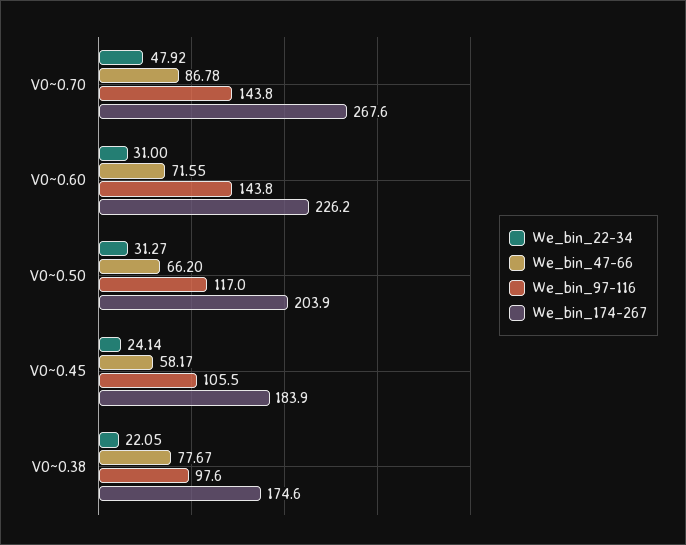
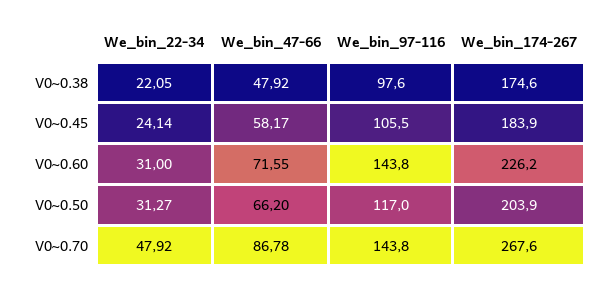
We_bin_47-66, V0~0.38: 77.67 -> 47.92

